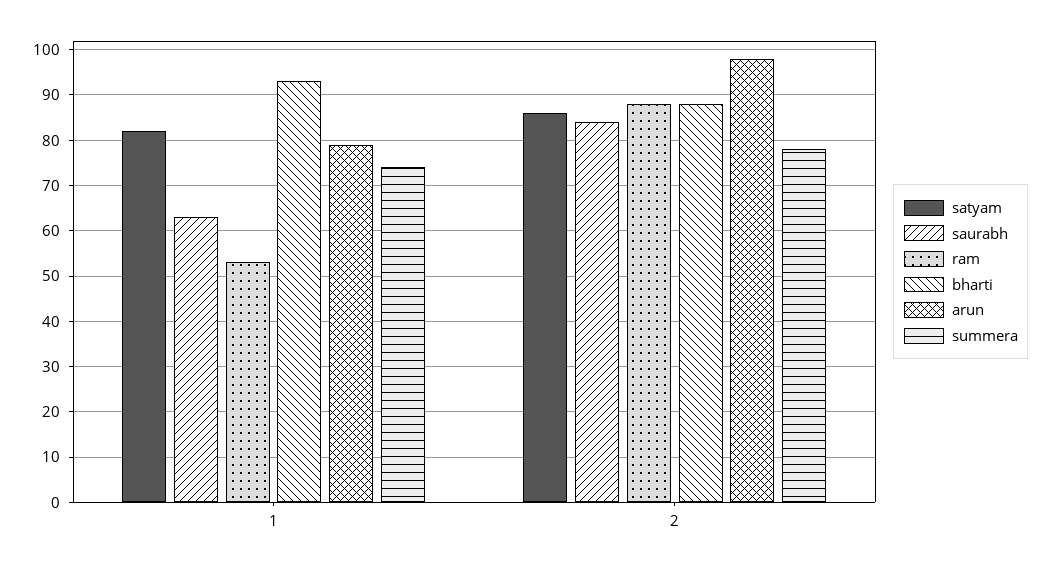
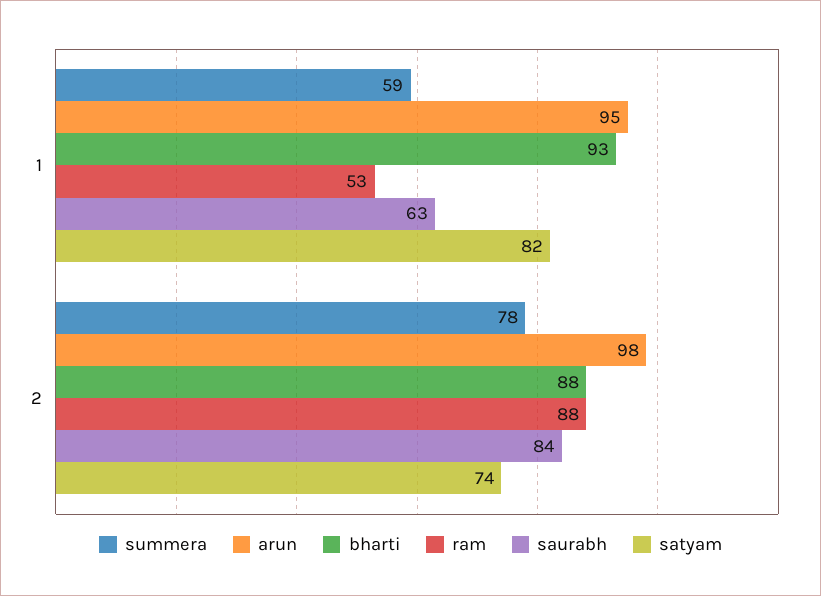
arun, 1: 80 -> 95
summera, 1: 75 -> 59
satyam, 2: 85 -> 74

